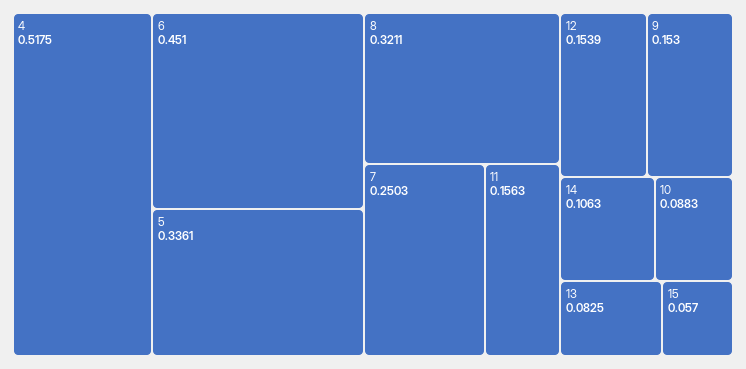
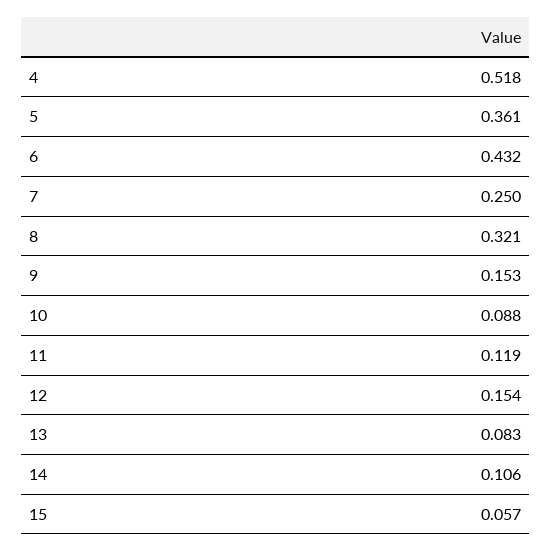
6: 0.451 -> 0.432
5: 0.3361 -> 0.361
11: 0.1563 -> 0.119

